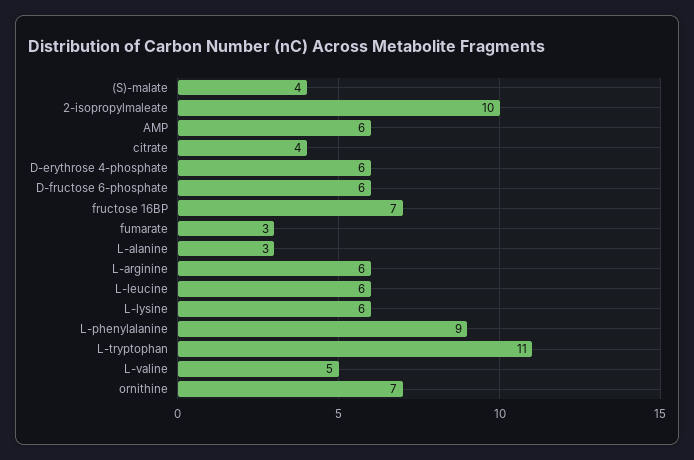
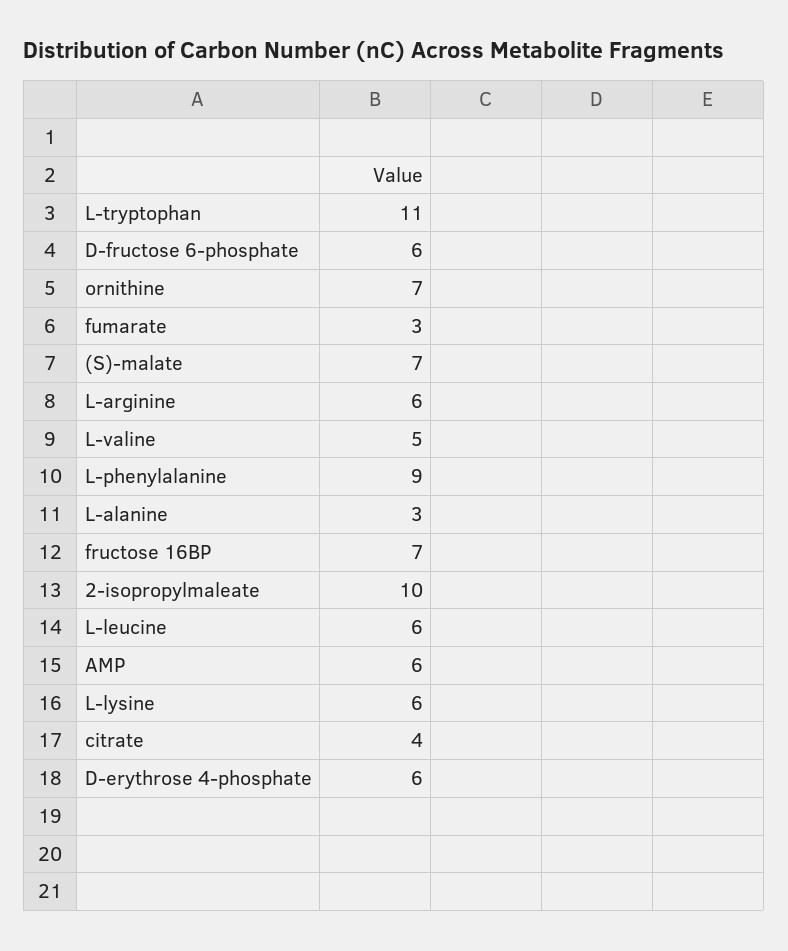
(S)-malate: 4 -> 7

